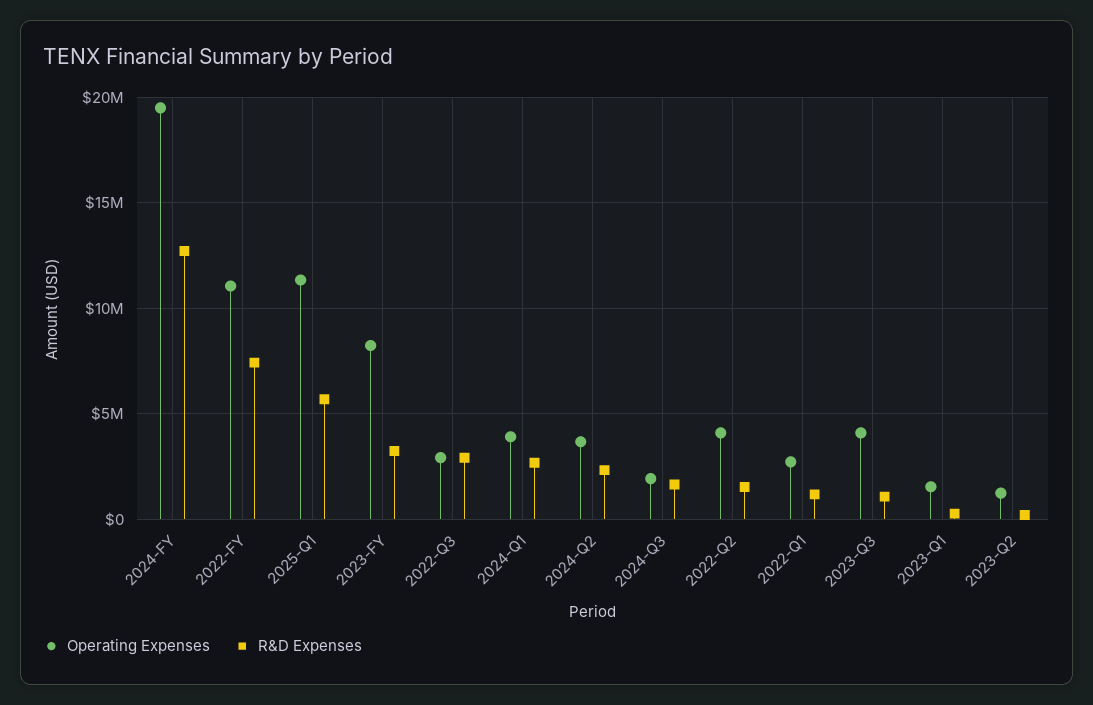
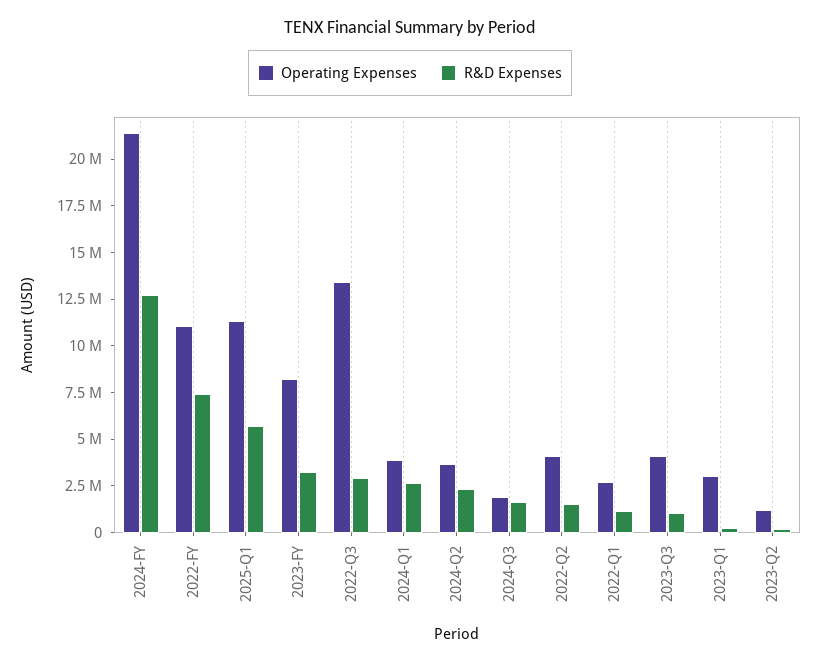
Operating Expenses, 2024-FY: 19500000 -> 21500000
Operating Expenses, 2022-Q3: 3000000 -> 13500000
Operating Expenses, 2023-Q1: 1500000 -> 3000000

